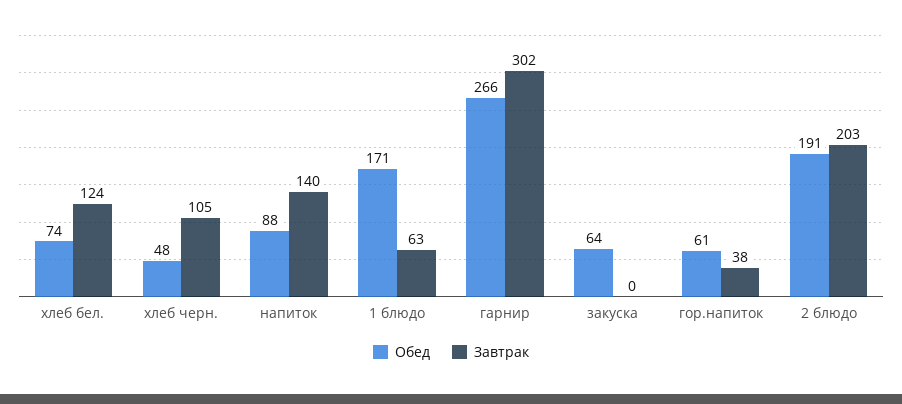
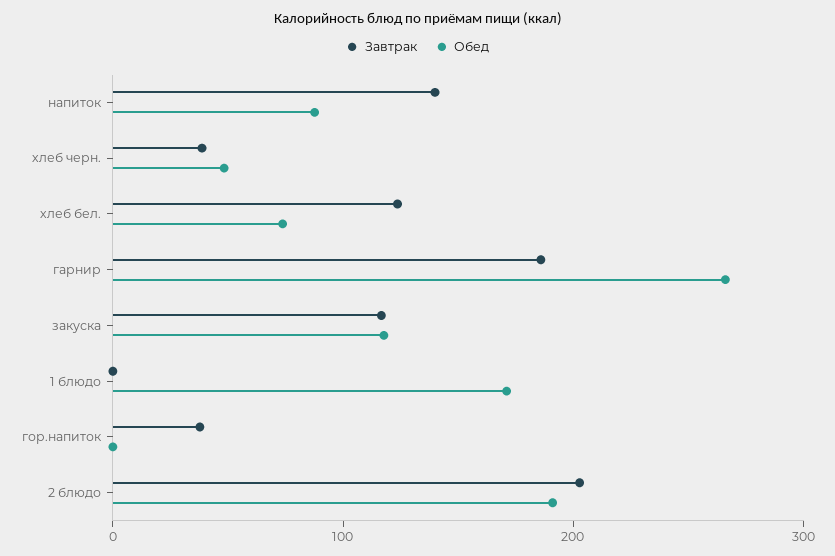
Завтрак, хлеб черн.: 105 -> 40
Завтрак, 1 блюдо: 63 -> 0
Завтрак, гарнир: 302 -> 180
Обед, закуска: 64 -> 120
Завтрак, закуска: 0 -> 120
Обед, гор.напиток: 61 -> 0

